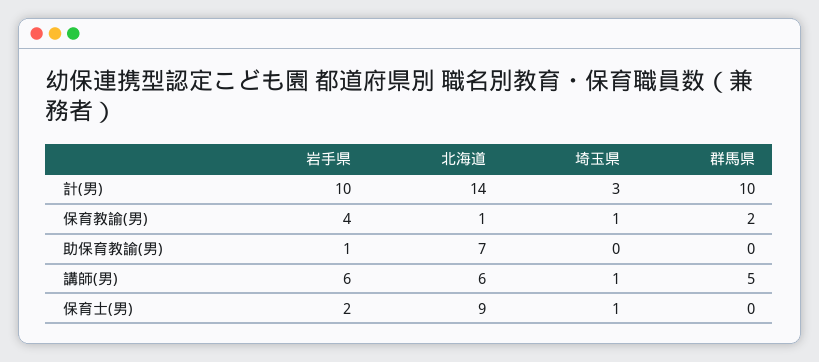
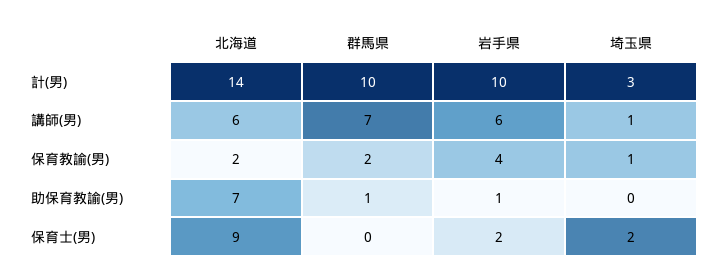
北海道, 保育教諭(男): 1 -> 2
群馬県, 助保育教諭(男): 0 -> 1
群馬県, 講師(男): 5 -> 7
埼玉県, 保育士(男): 1 -> 2

